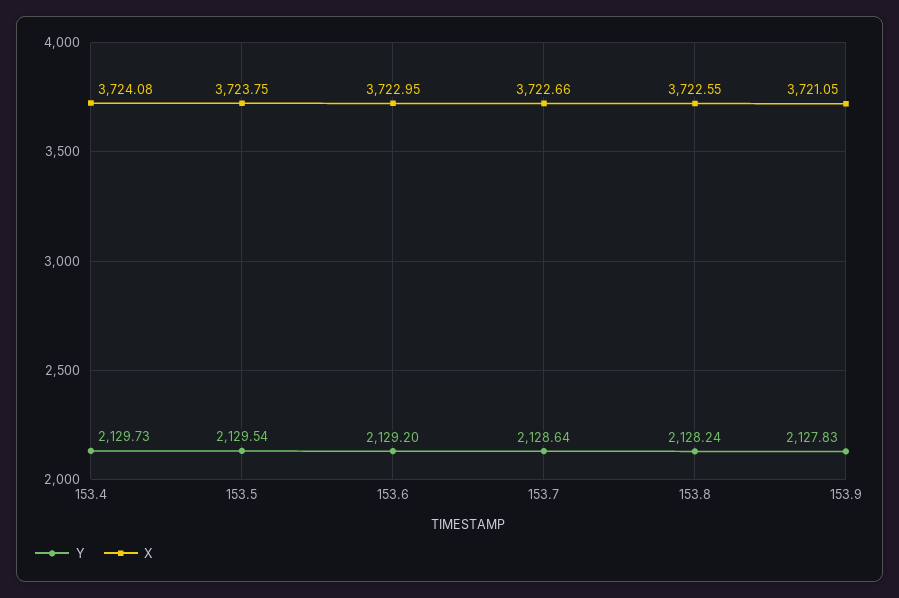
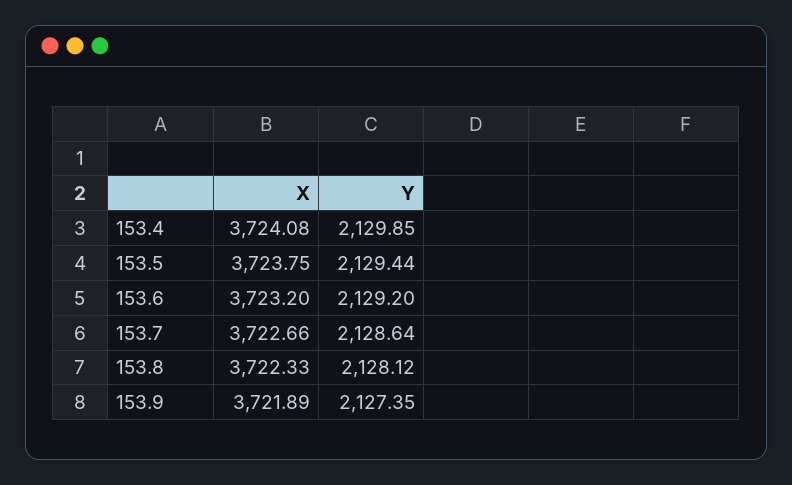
Y, 153.4: 2129.73 -> 2129.85
Y, 153.5: 2129.54 -> 2129.44
X, 153.6: 3722.95 -> 3723.2
Y, 153.8: 2128.24 -> 2128.12
X, 153.8: 3722.55 -> 3722.33
Y, 153.9: 2127.83 -> 2127.35
X, 153.9: 3721.05 -> 3721.89

